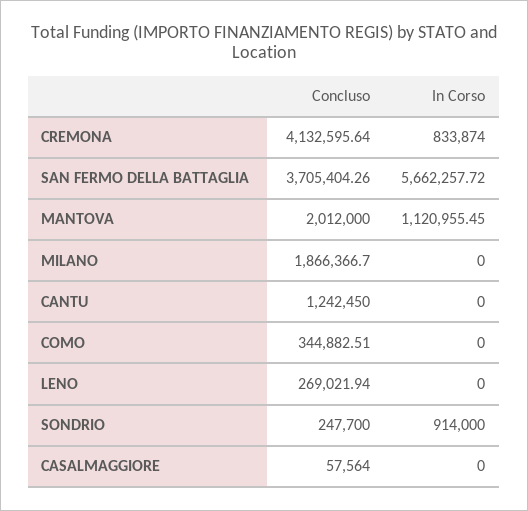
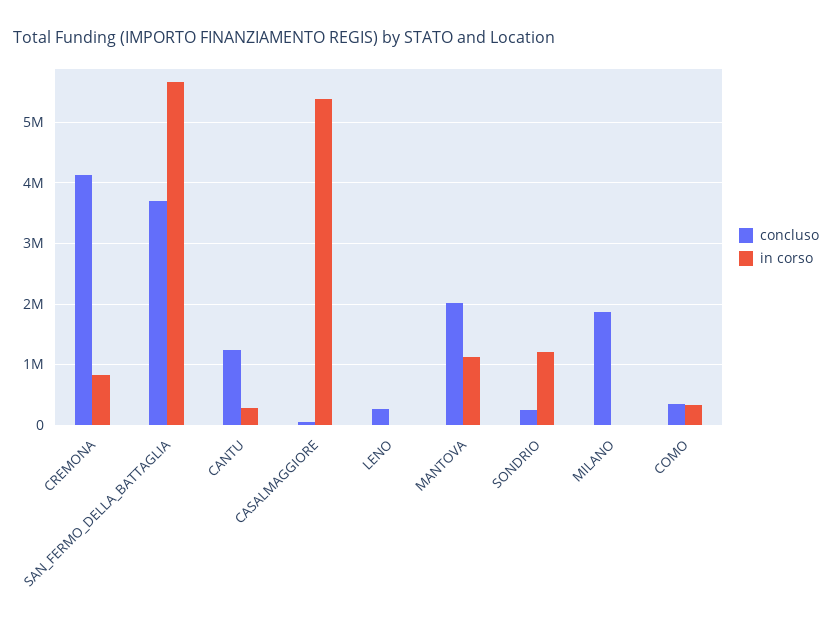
In Corso, CANTU: 0 -> 300000
In Corso, COMO: 0 -> 300000
In Corso, SONDRIO: 914000 -> 1200000
In Corso, CASALMAGGIORE: 0 -> 5400000

